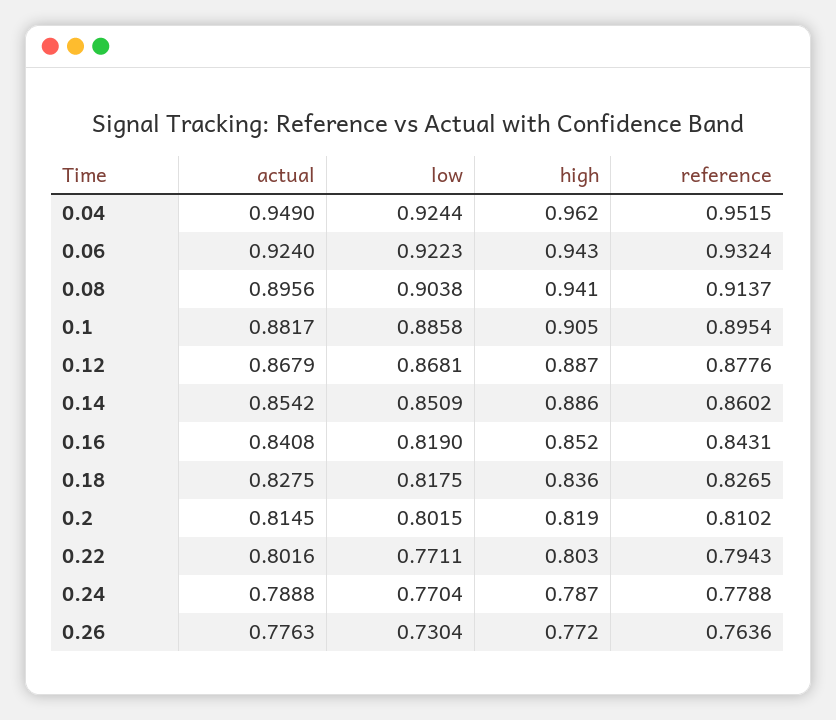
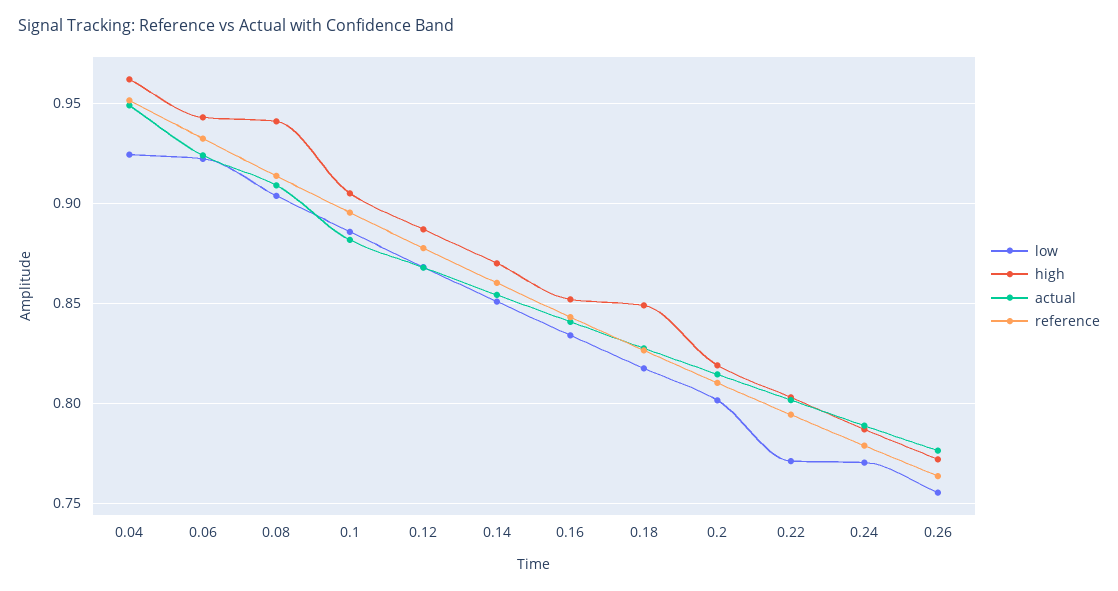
actual, 0.08: 0.8956 -> 0.91
high, 0.14: 0.886 -> 0.87
low, 0.16: 0.819 -> 0.835
high, 0.18: 0.836 -> 0.85
low, 0.26: 0.7304 -> 0.755

